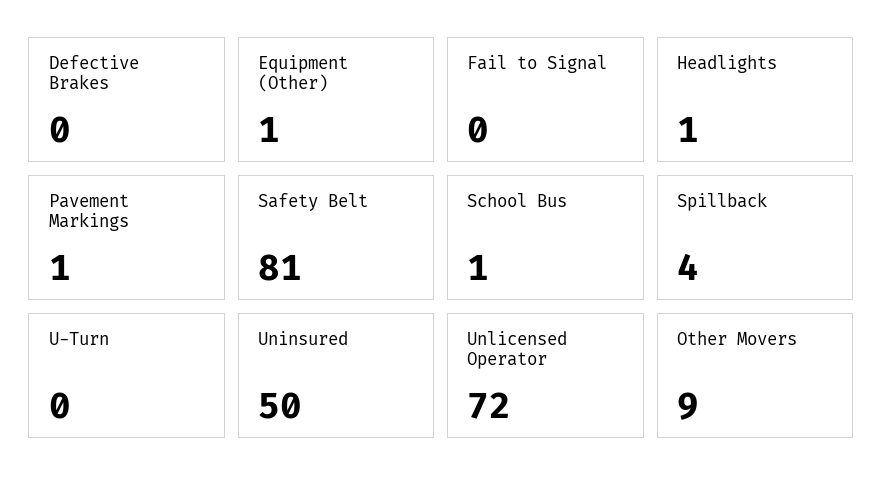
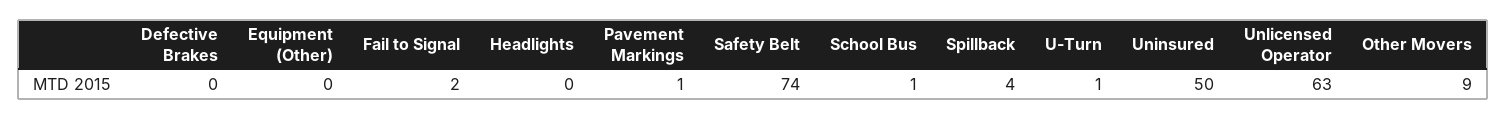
Equipment (Other): 1 -> 0
Fail to Signal: 0 -> 2
Headlights: 1 -> 0
Safety Belt: 81 -> 74
U-Turn: 0 -> 1
Unlicensed Operator: 72 -> 63

